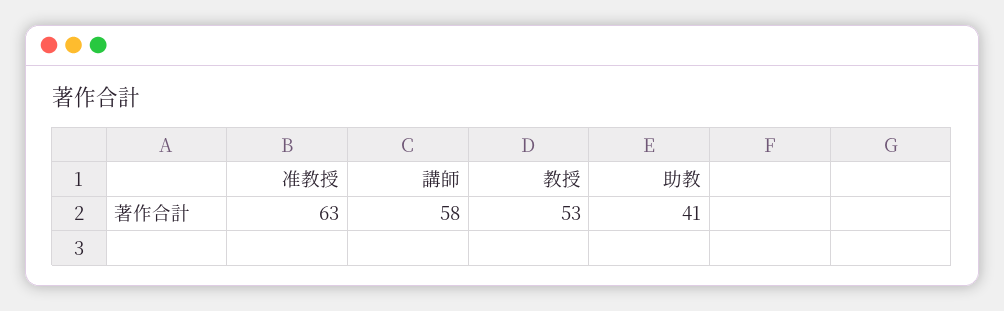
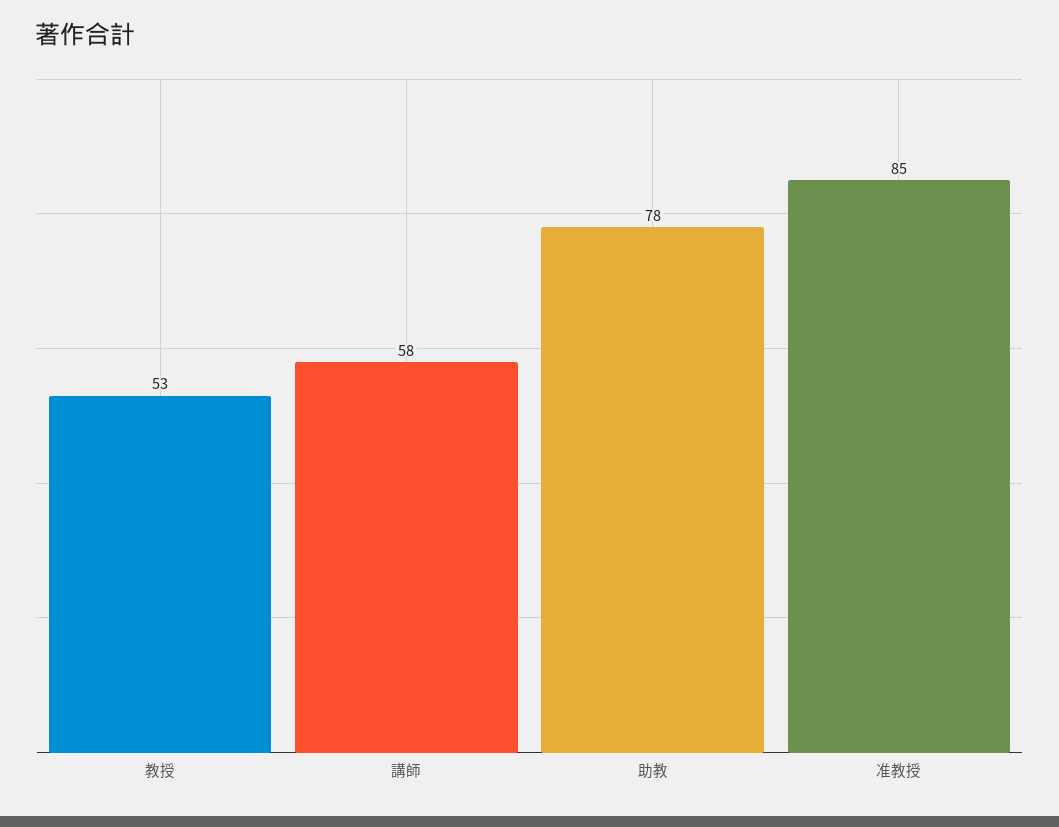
准教授: 63 -> 85
助教: 41 -> 78

